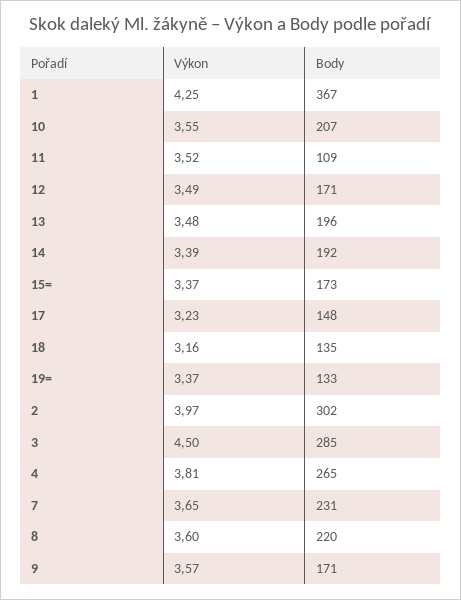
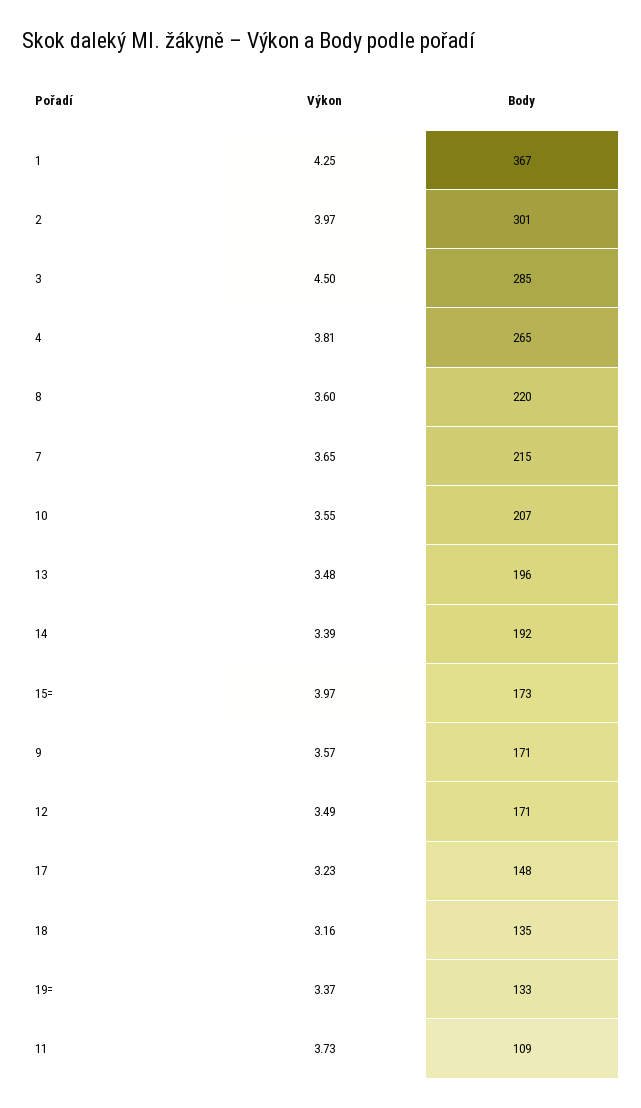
Výkon, 11: 3.52 -> 3.73
Výkon, 15=: 3.37 -> 3.97
Body, 2: 302 -> 301
Body, 7: 231 -> 215

